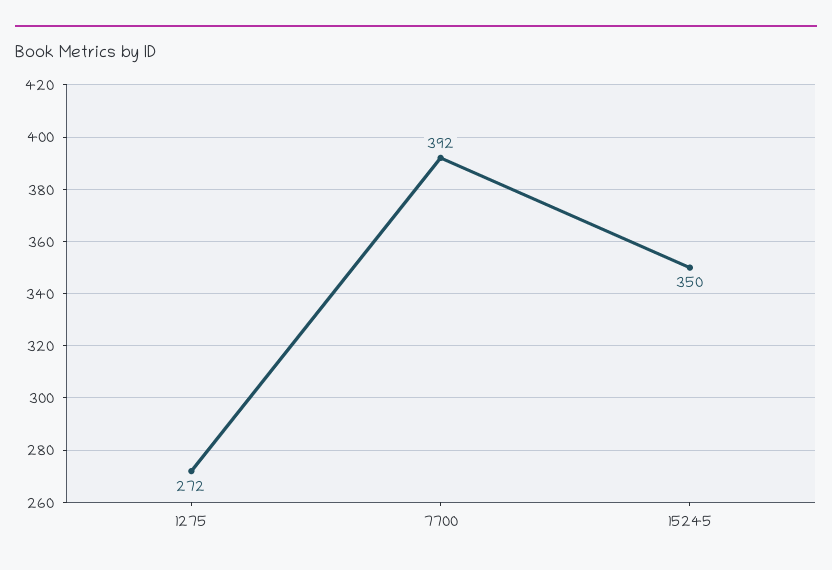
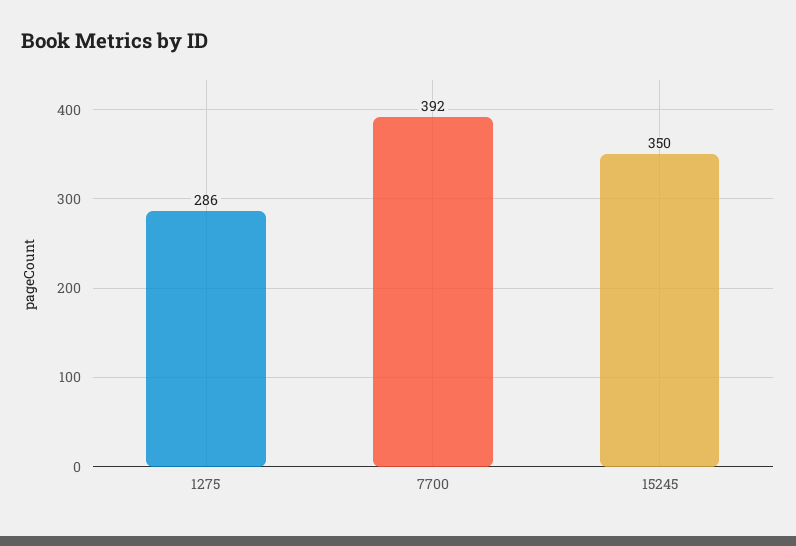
1275: 272 -> 286

